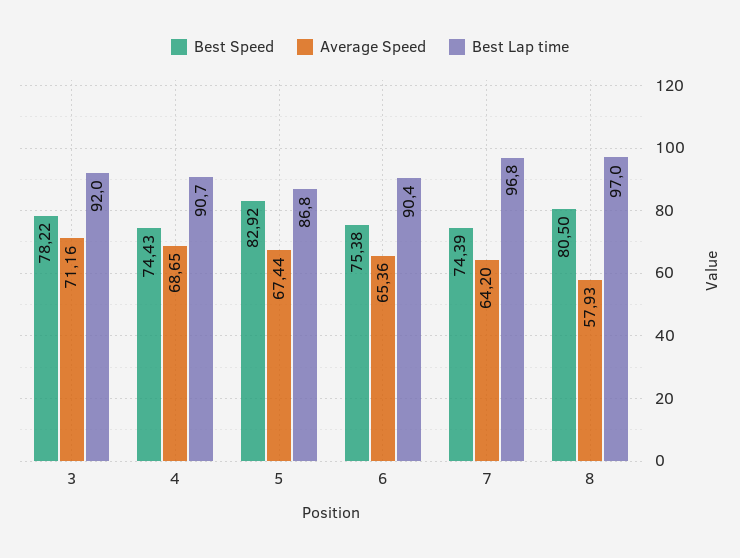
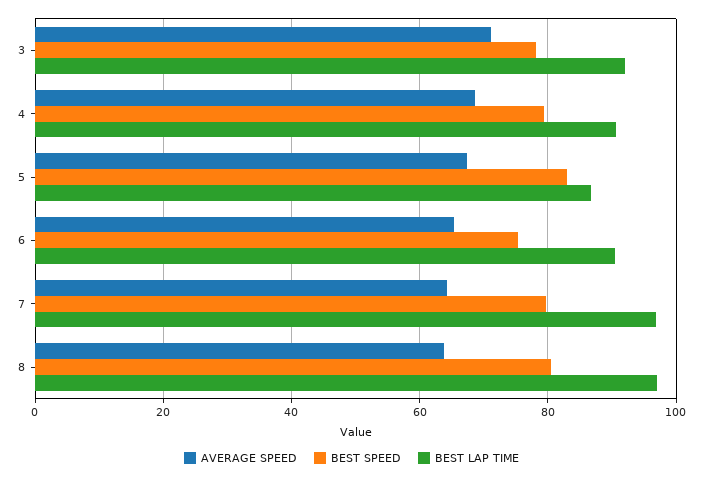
Best Speed, 4: 74.43 -> 80
Best Speed, 7: 74.39 -> 80
Average Speed, 8: 57.93 -> 64

